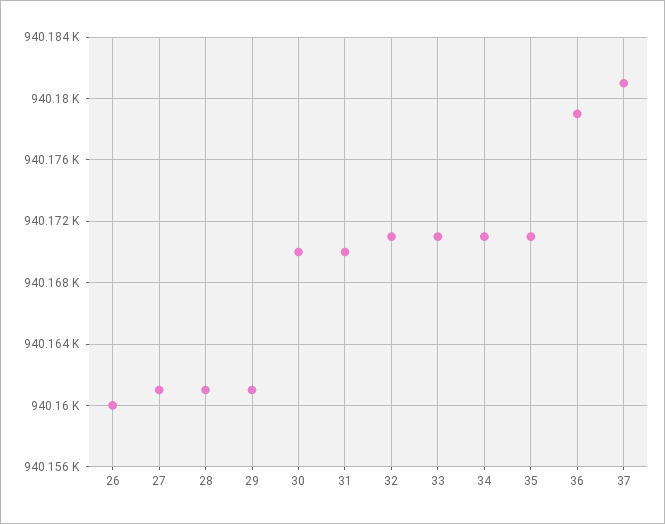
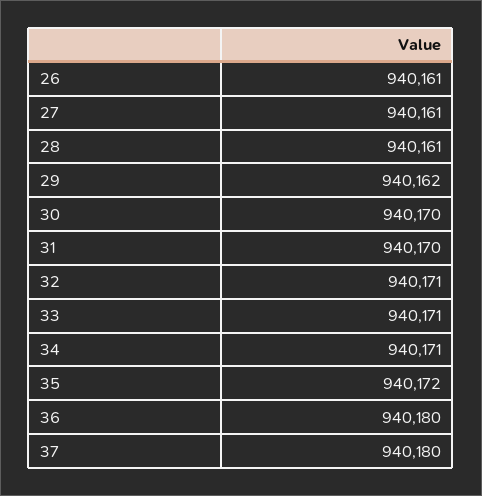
26: 940160 -> 940161
29: 940161 -> 940162
35: 940171 -> 940172
36: 940179 -> 940180
37: 940181 -> 940180

